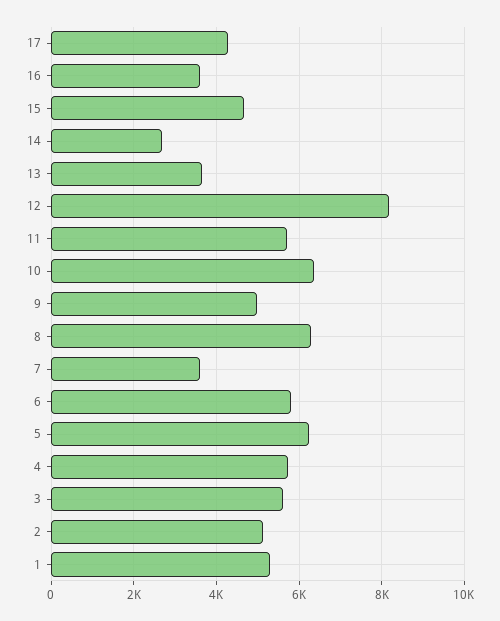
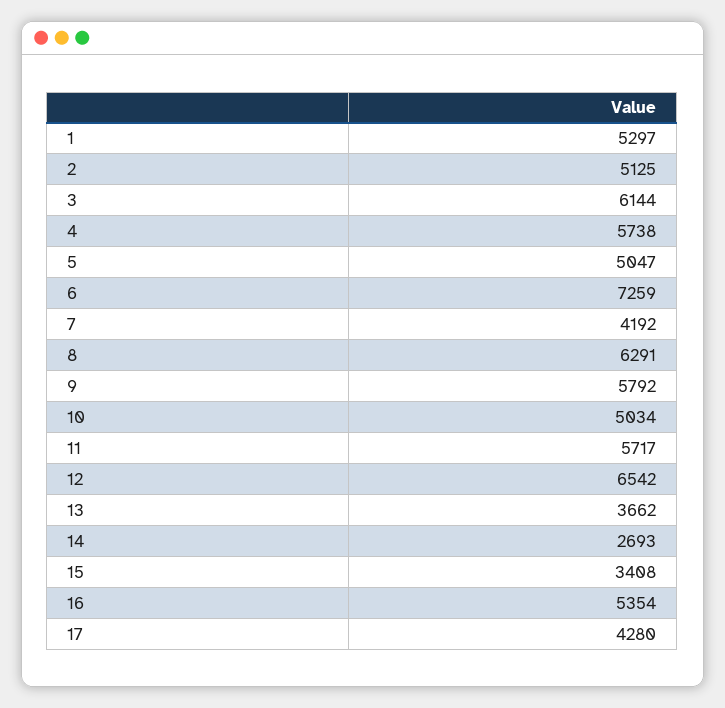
16: 3600 -> 5354
15: 4600 -> 3408
12: 8200 -> 6542
10: 6400 -> 5034
9: 5000 -> 5792
7: 3600 -> 4192
6: 5800 -> 7259
5: 6200 -> 5047
3: 5600 -> 6144

